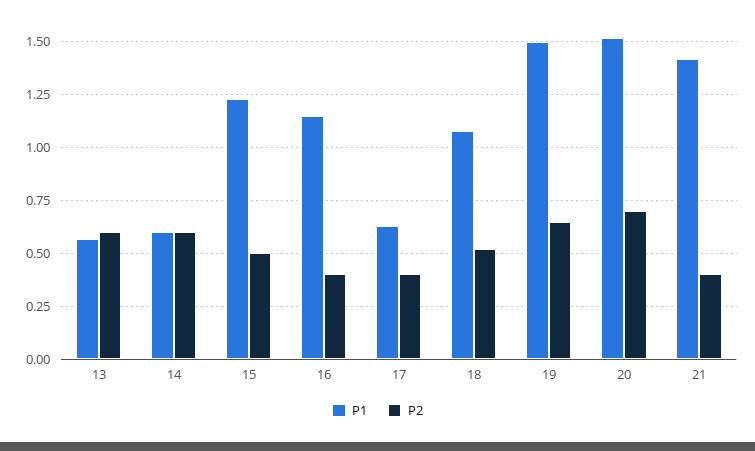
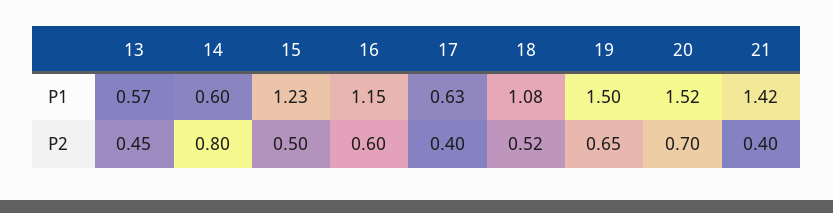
P2, 13: 0.6 -> 0.45
P2, 14: 0.6 -> 0.8
P2, 16: 0.4 -> 0.6

